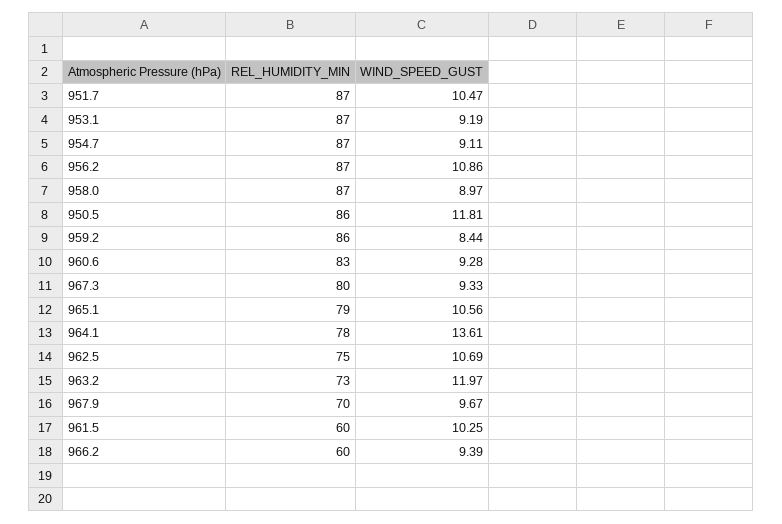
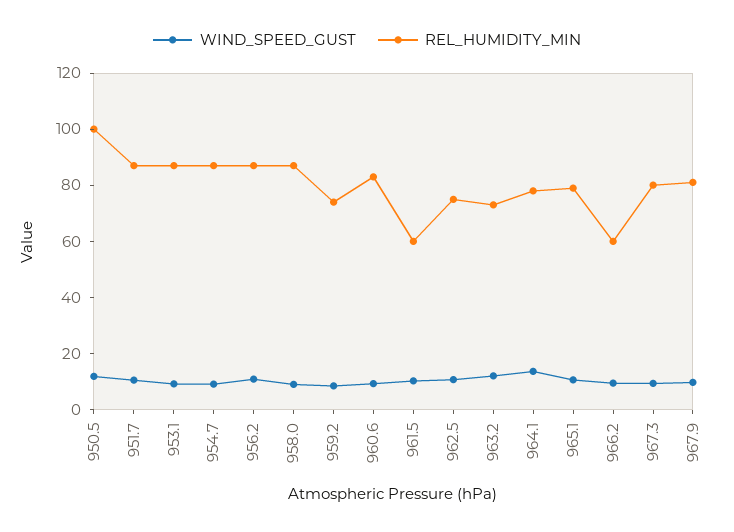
REL_HUMIDITY_MIN, 950.5: 86 -> 100
REL_HUMIDITY_MIN, 959.2: 86 -> 75
REL_HUMIDITY_MIN, 967.9: 70 -> 80

